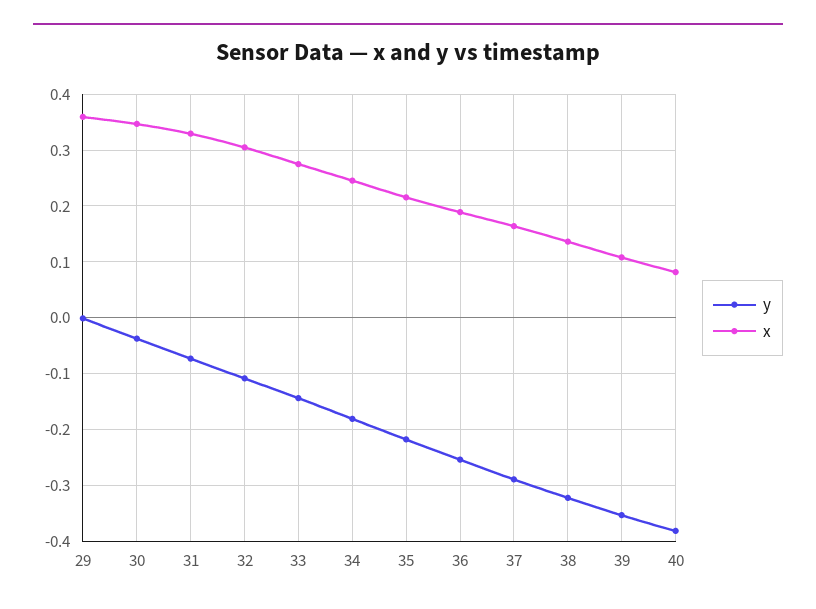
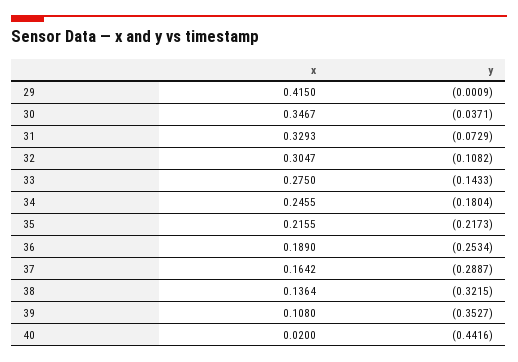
x, 29: 0.36 -> 0.415
y, 40: -0.38 -> -0.4416
x, 40: 0.08 -> 0.02

